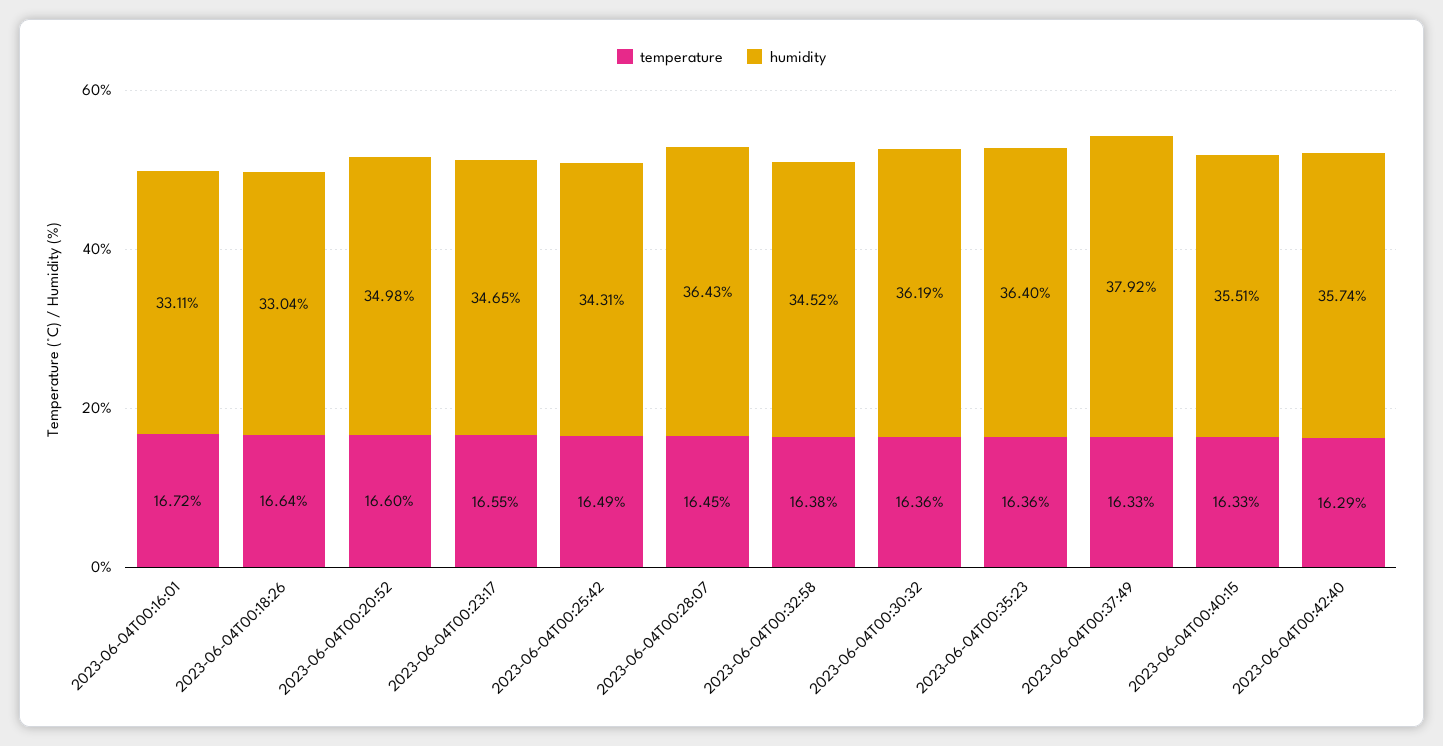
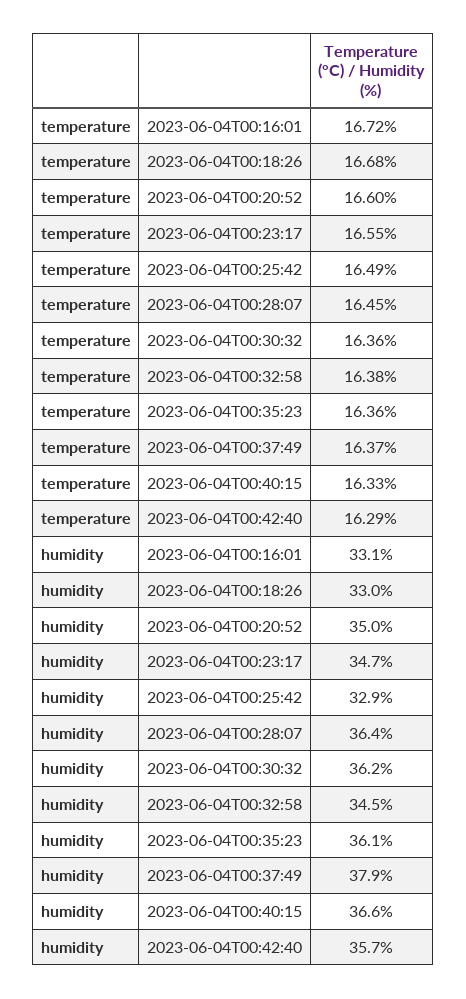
temperature, 2023-06-04T00:18:26: 16.64 -> 16.68
humidity, 2023-06-04T00:25:42: 34.31 -> 32.9
humidity, 2023-06-04T00:35:23: 36.4 -> 36.1
temperature, 2023-06-04T00:37:49: 16.33 -> 16.37
humidity, 2023-06-04T00:40:15: 35.51 -> 36.6

